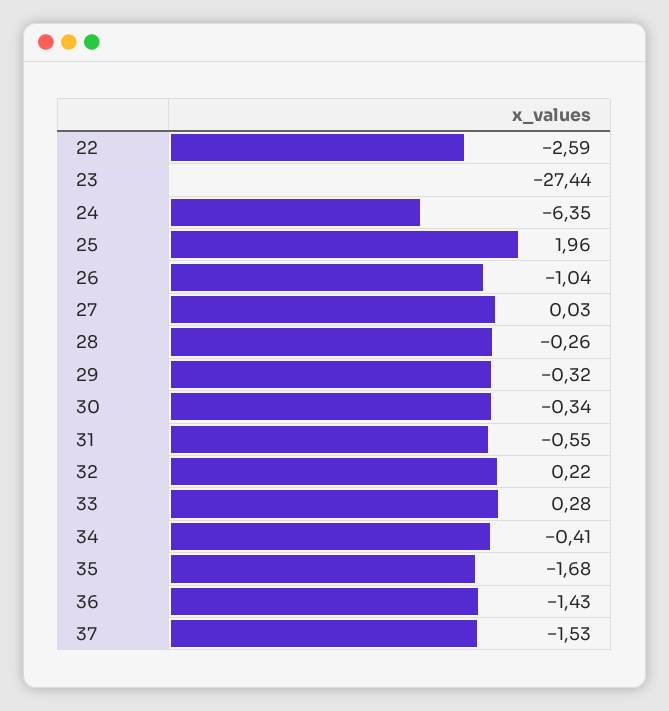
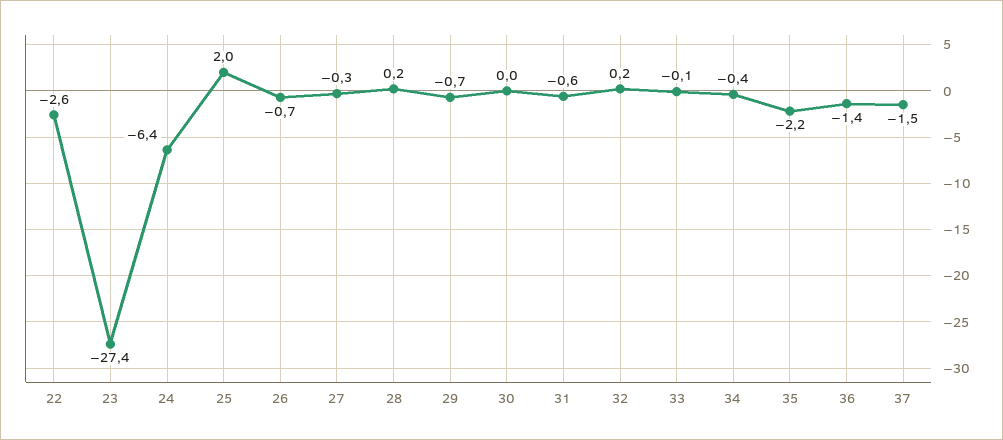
26: -1.04 -> -0.7
27: 0.03 -> -0.3
28: -0.26 -> 0.2
29: -0.32 -> -0.7
30: -0.34 -> 0
33: 0.28 -> -0.1
35: -1.68 -> -2.2

